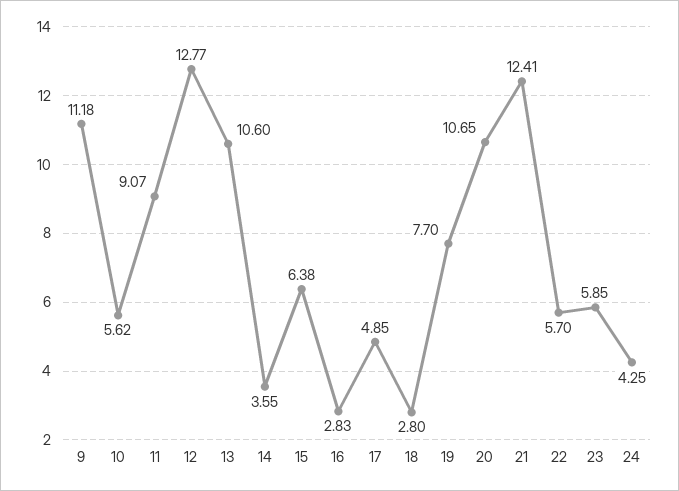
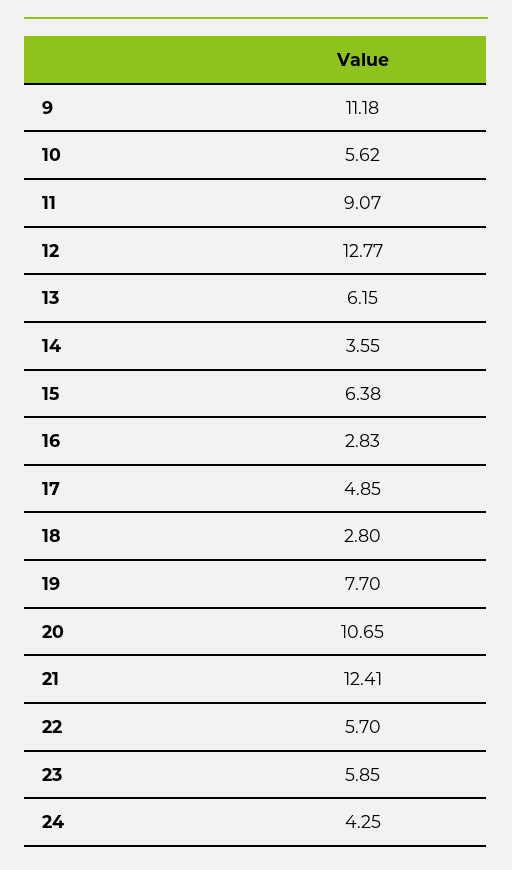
13: 10.6 -> 6.15

